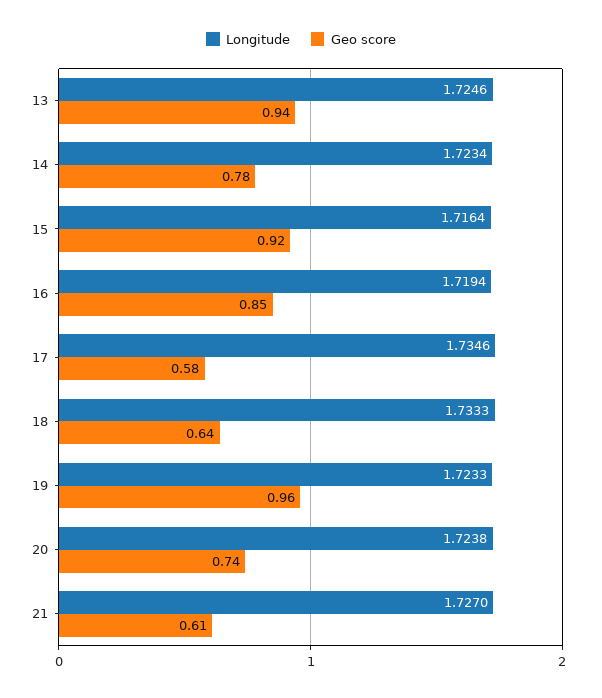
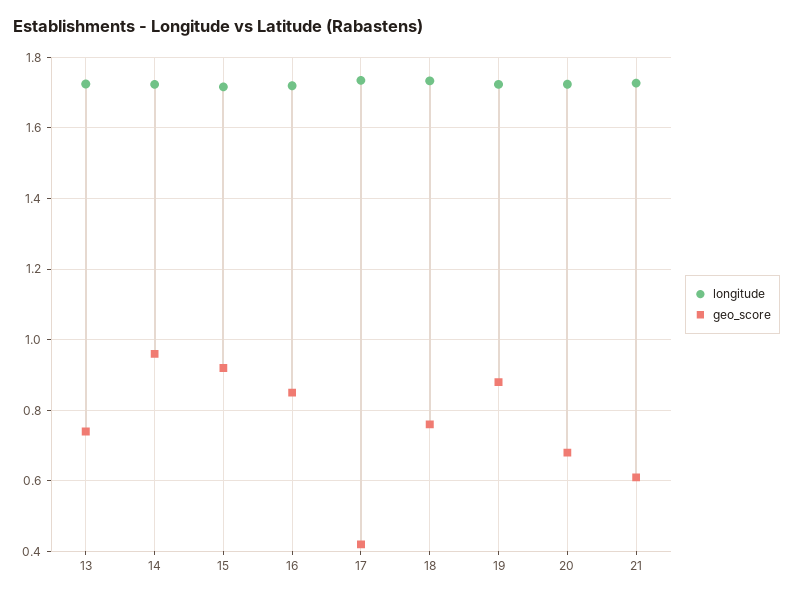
Geo score, 13: 0.94 -> 0.74
Geo score, 14: 0.78 -> 0.96
Geo score, 17: 0.58 -> 0.42
Geo score, 18: 0.64 -> 0.76
Geo score, 19: 0.96 -> 0.88
Geo score, 20: 0.74 -> 0.68

